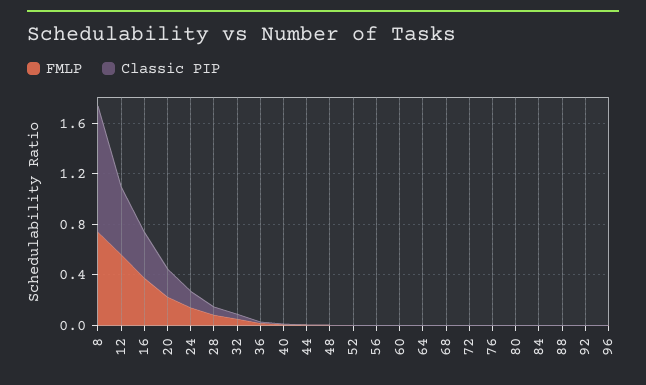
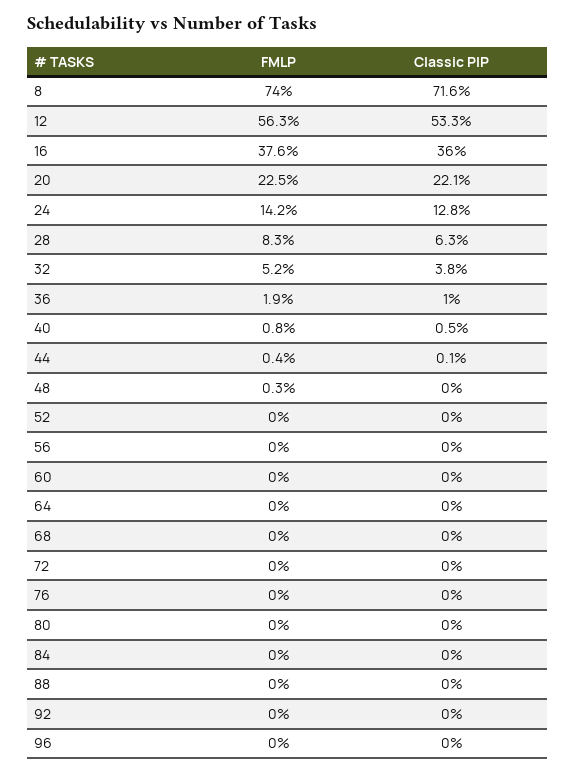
Classic PIP, 8: 1 -> 0.716

